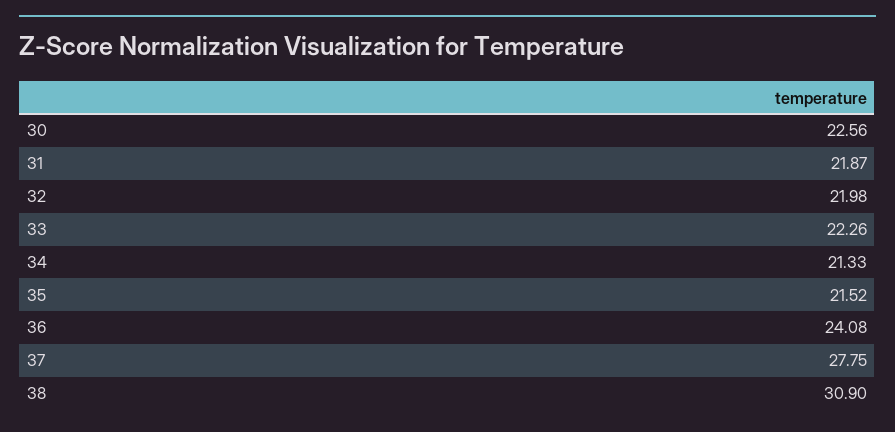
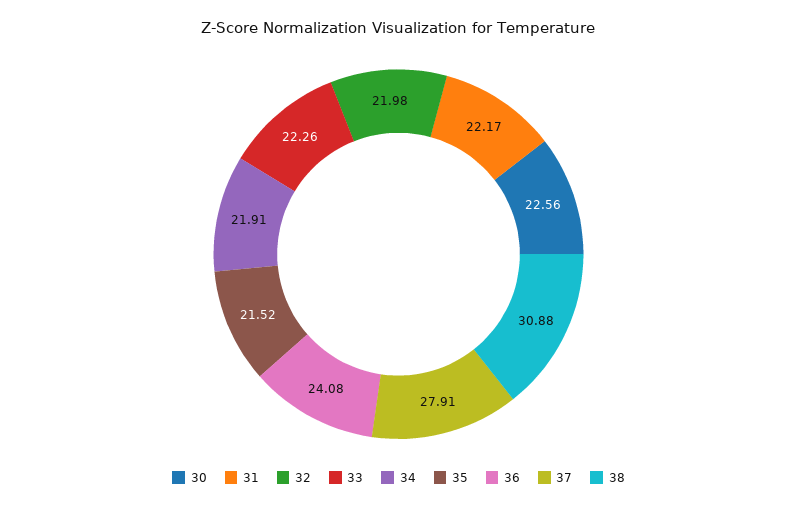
31: 21.87 -> 22.17
34: 21.33 -> 21.91
37: 27.75 -> 27.91
38: 30.9 -> 30.88

